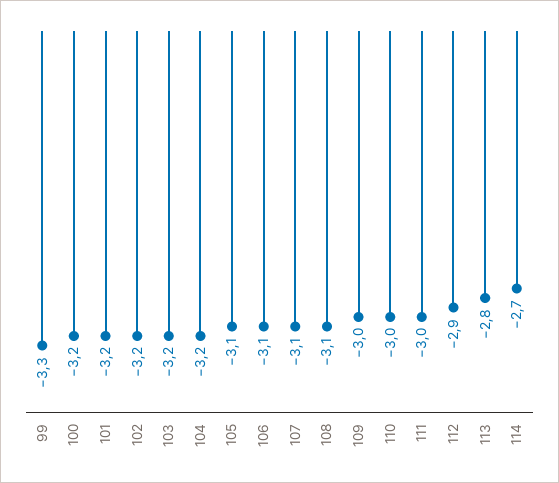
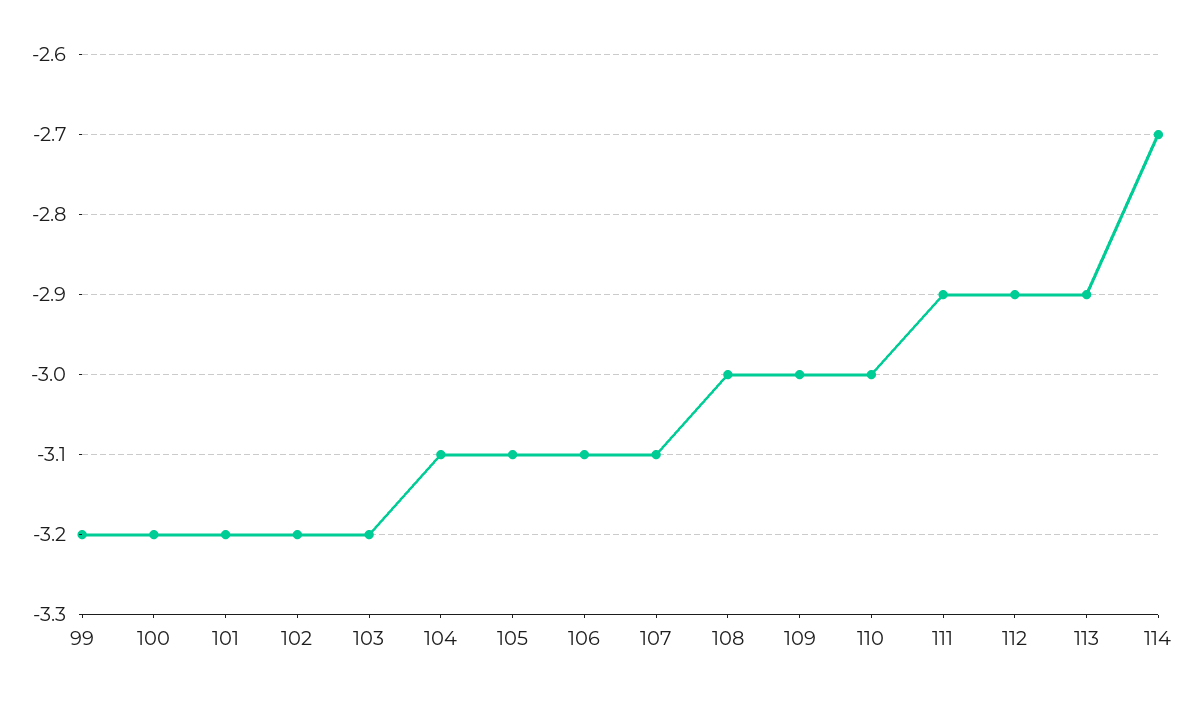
99: -3.3 -> -3.2
104: -3.2 -> -3.1
108: -3.1 -> -3
111: -3 -> -2.9
113: -2.8 -> -2.9

